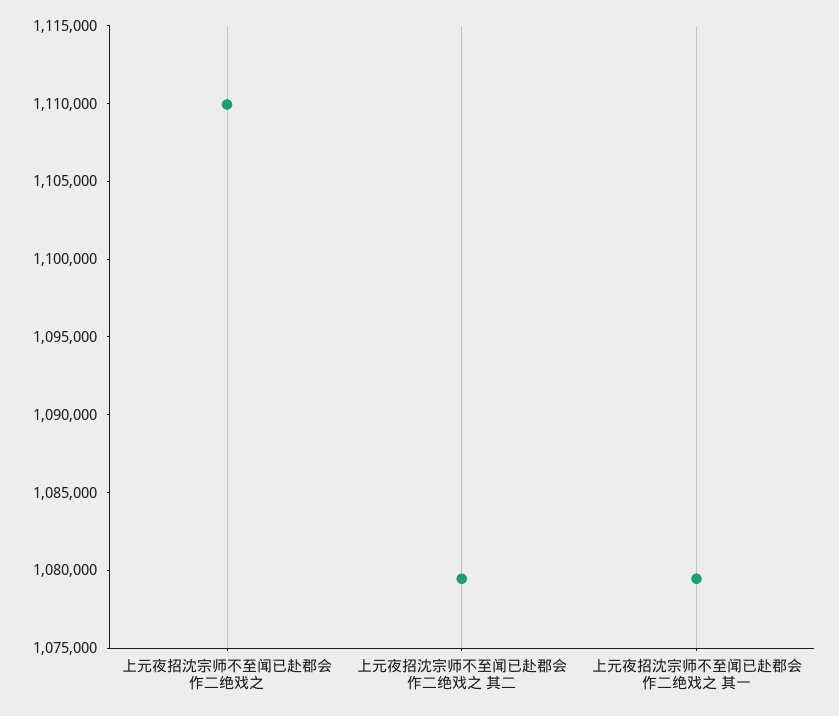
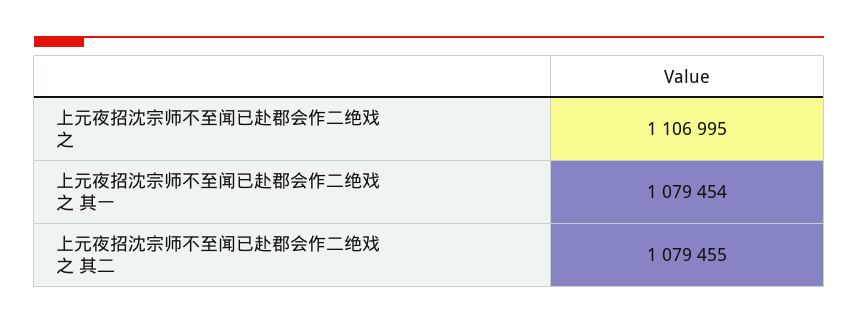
上元夜招沈宗师不至闻已赴郡会作二绝戏之: 1110000 -> 1106995

